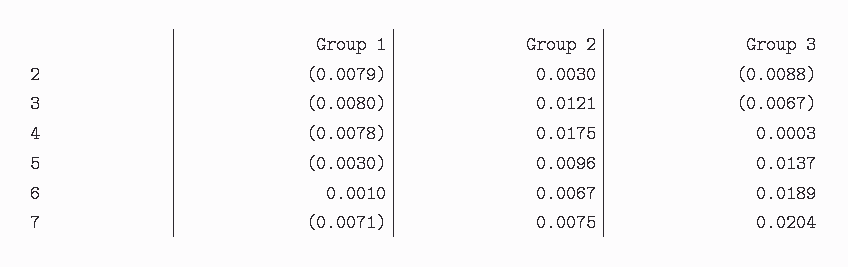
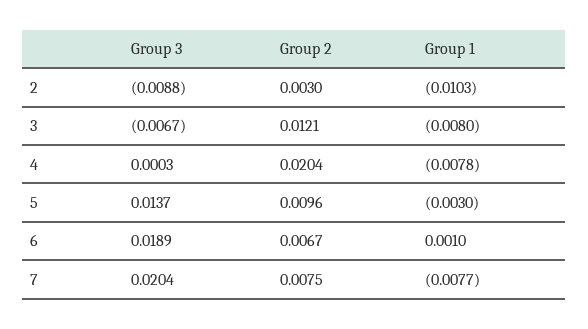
Group 1, 2: -0.0079 -> -0.0103
Group 2, 4: 0.0175 -> 0.0204
Group 1, 7: -0.0071 -> -0.0077

